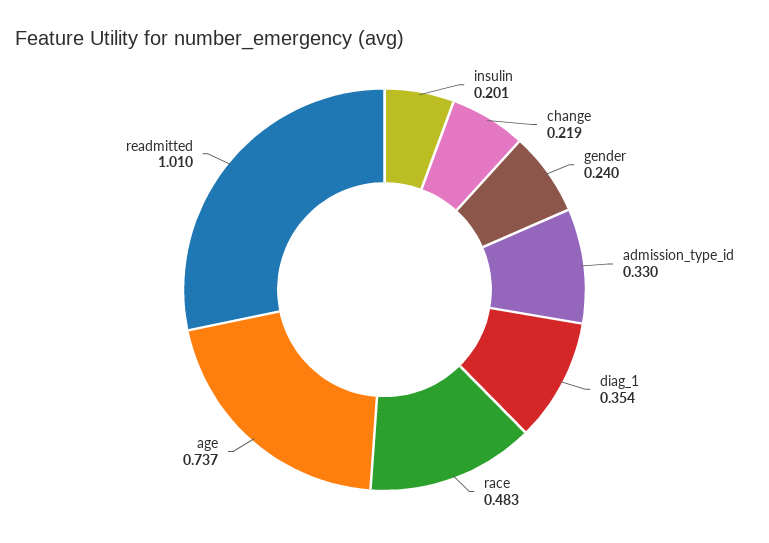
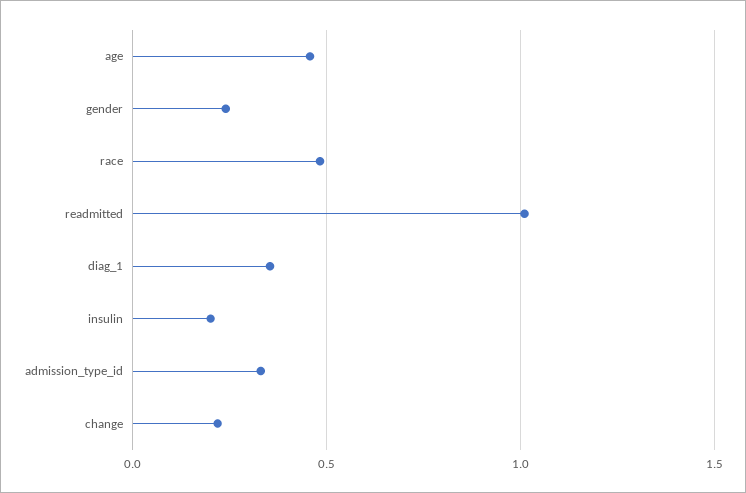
age: 0.737 -> 0.45

